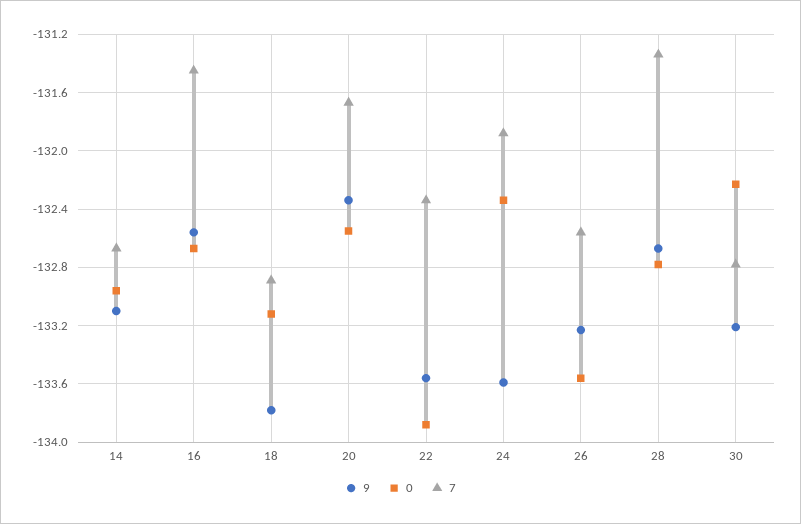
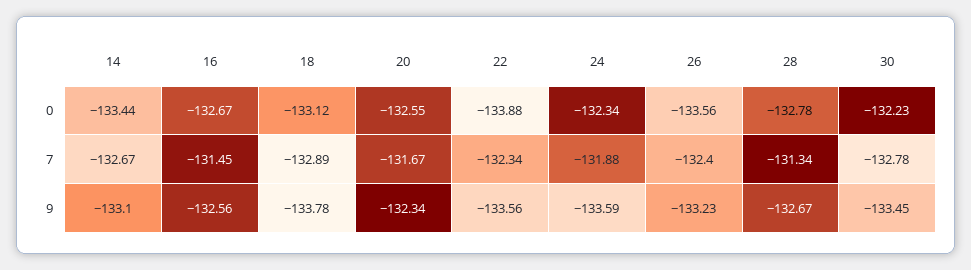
0, 14: -132.95 -> -133.44
7, 26: -132.55 -> -132.4
9, 30: -133.2 -> -133.45

